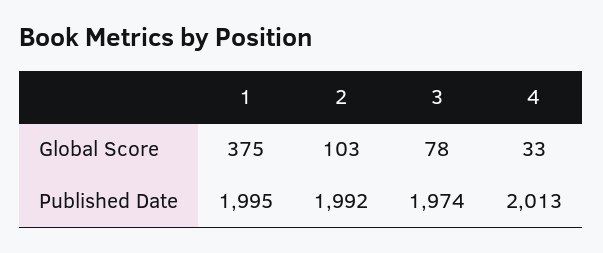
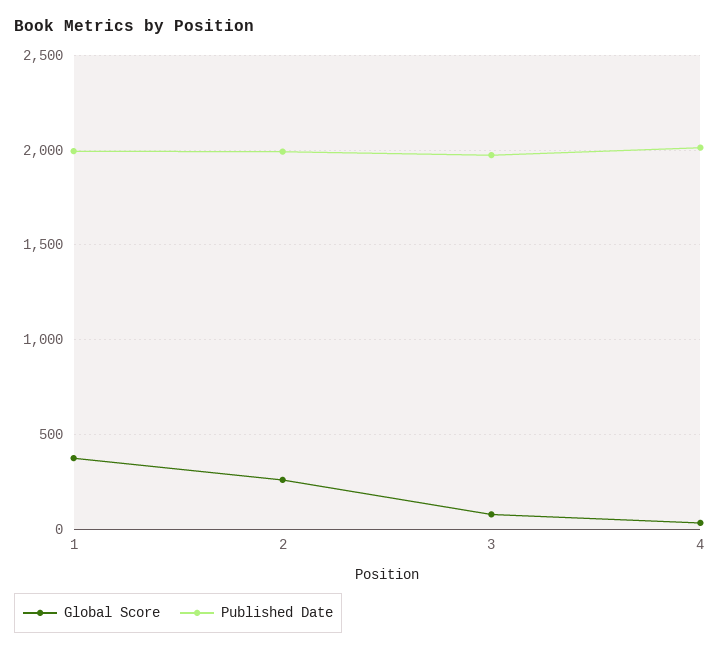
Global Score, 2: 103 -> 250

